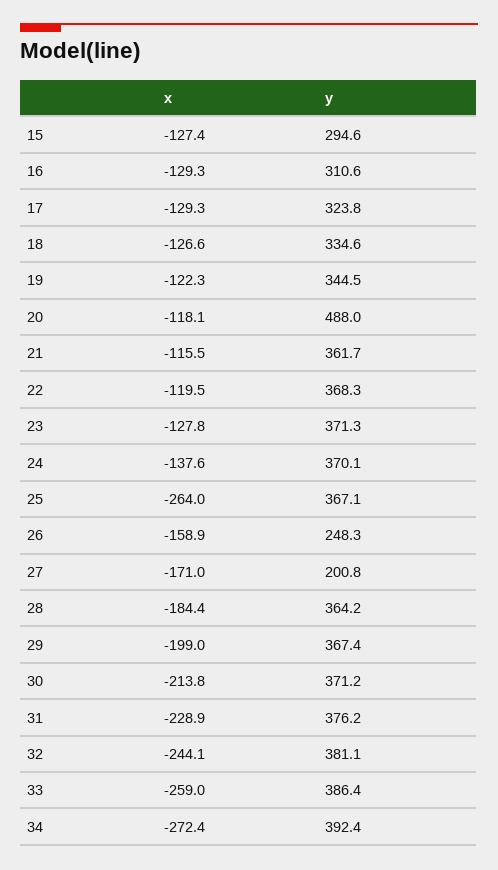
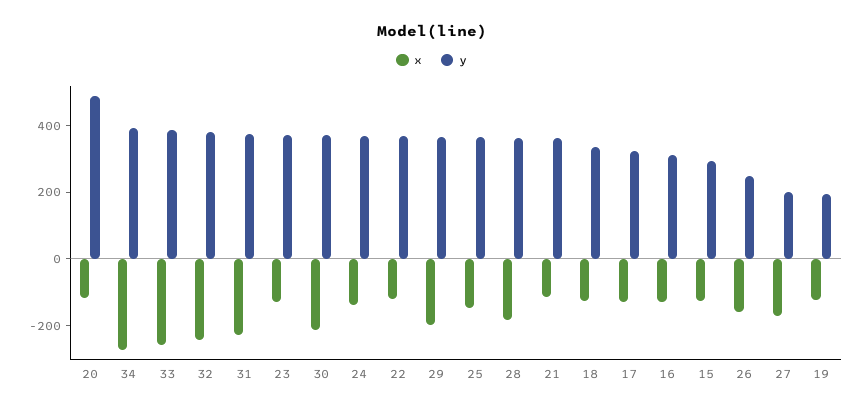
y, 19: 344.5 -> 200
x, 25: -264 -> -150

